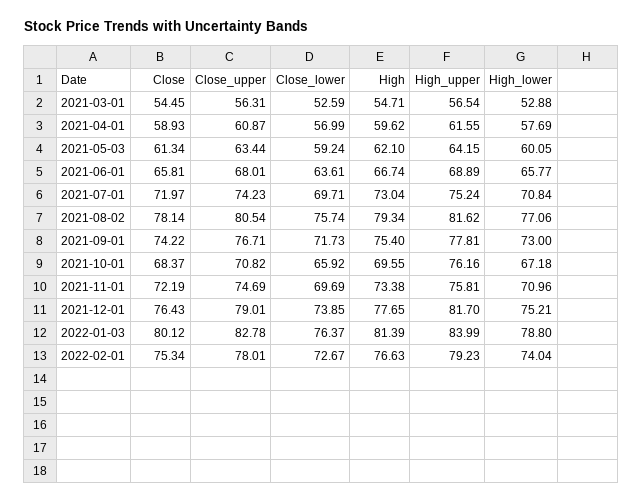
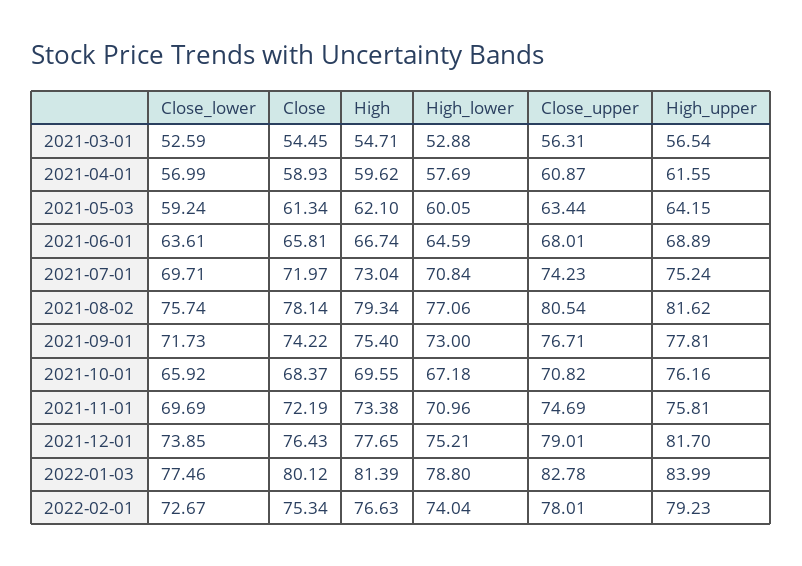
High_lower, 2021-06-01: 65.77 -> 64.59
Close_lower, 2022-01-03: 76.37 -> 77.46

